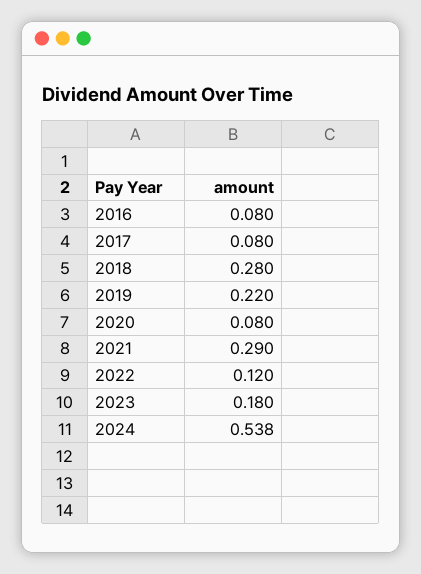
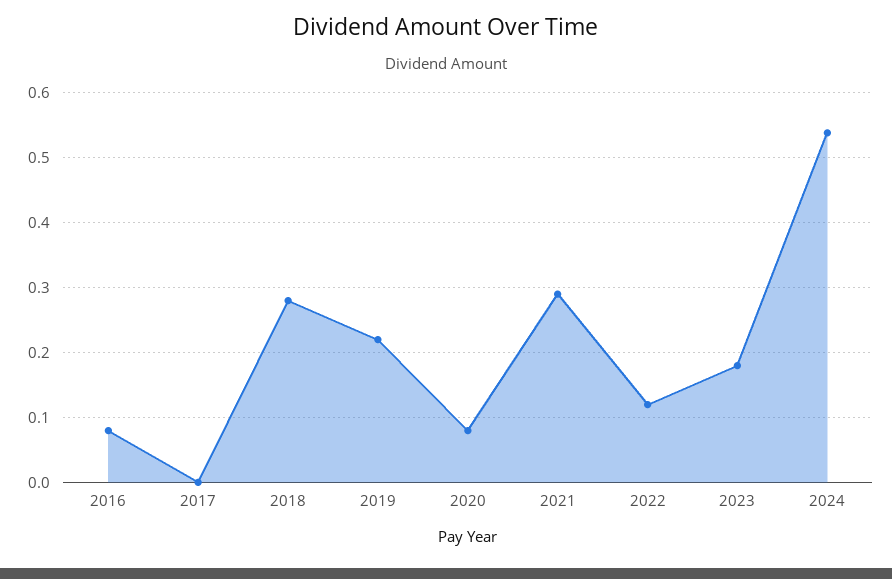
2017: 0.08 -> 0

